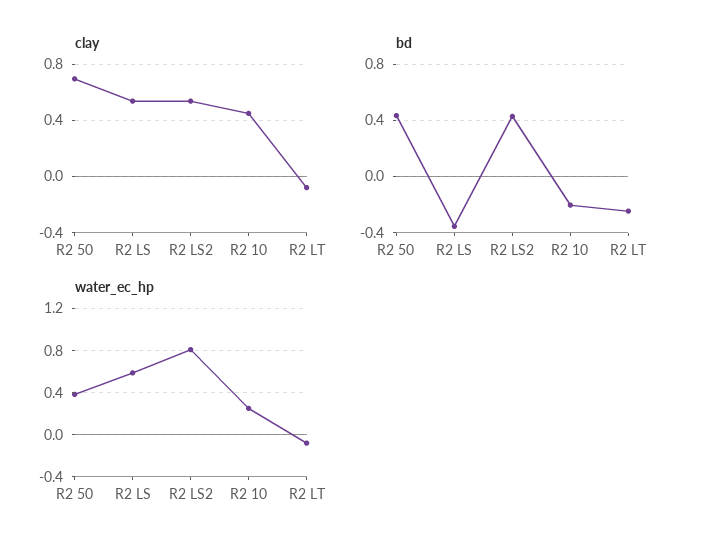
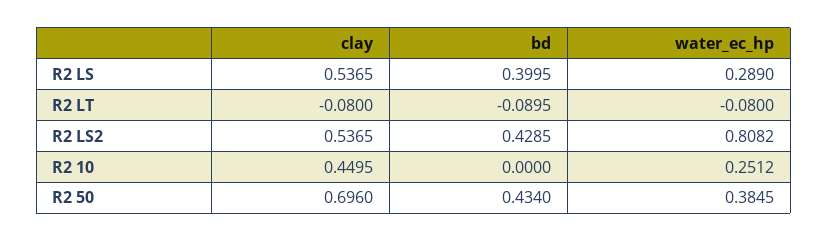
bd, R2 LS: -0.35 -> 0.3995
bd, R2 10: -0.2 -> 0
bd, R2 LT: -0.25 -> -0.0895
water_ec_hp, R2 LS: 0.6 -> 0.289

